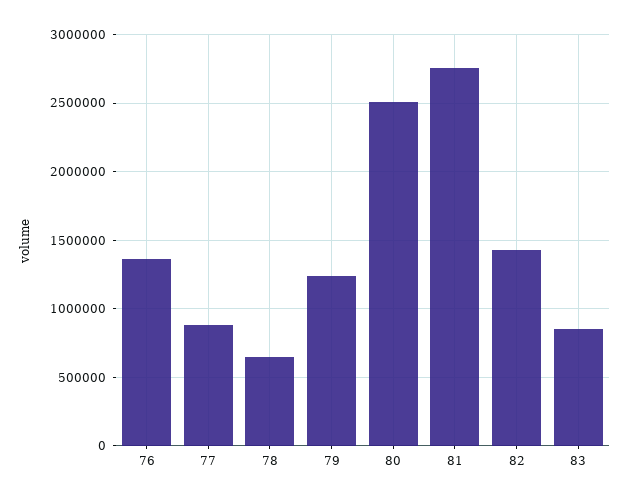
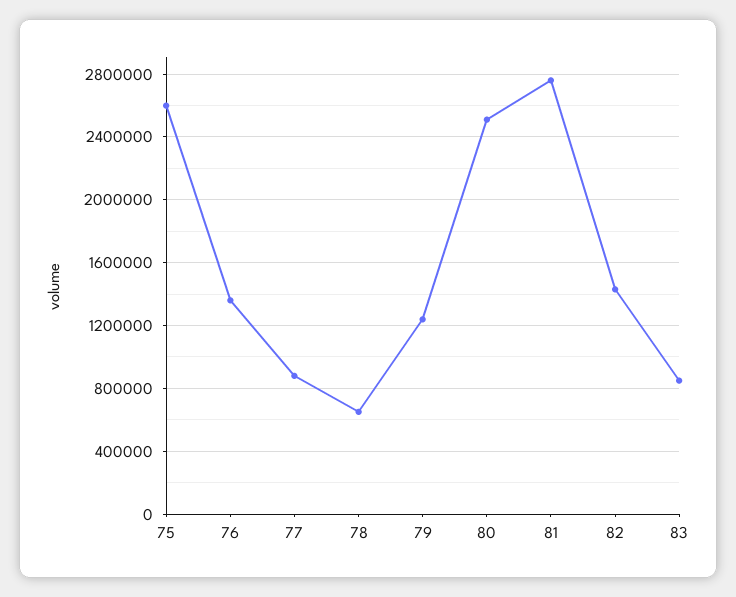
75: none -> 2600000

